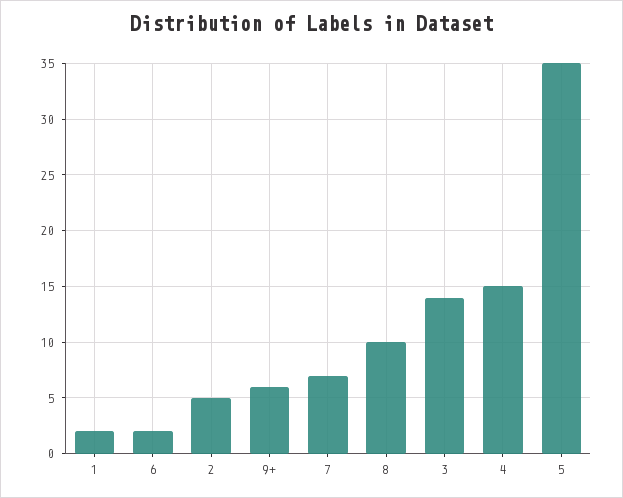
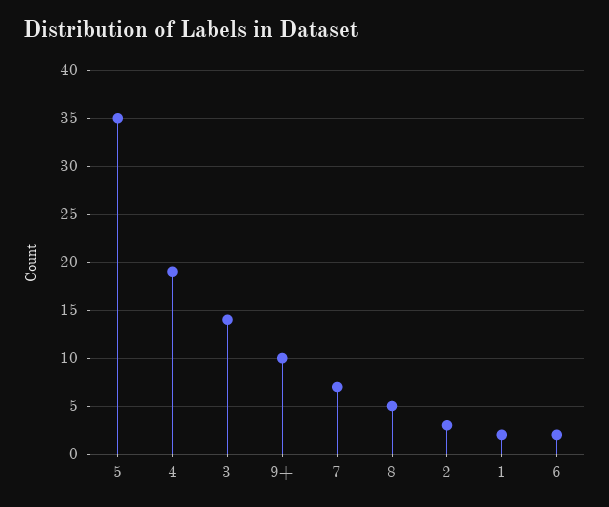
2: 5 -> 3
9+: 6 -> 10
8: 10 -> 5
4: 15 -> 19

